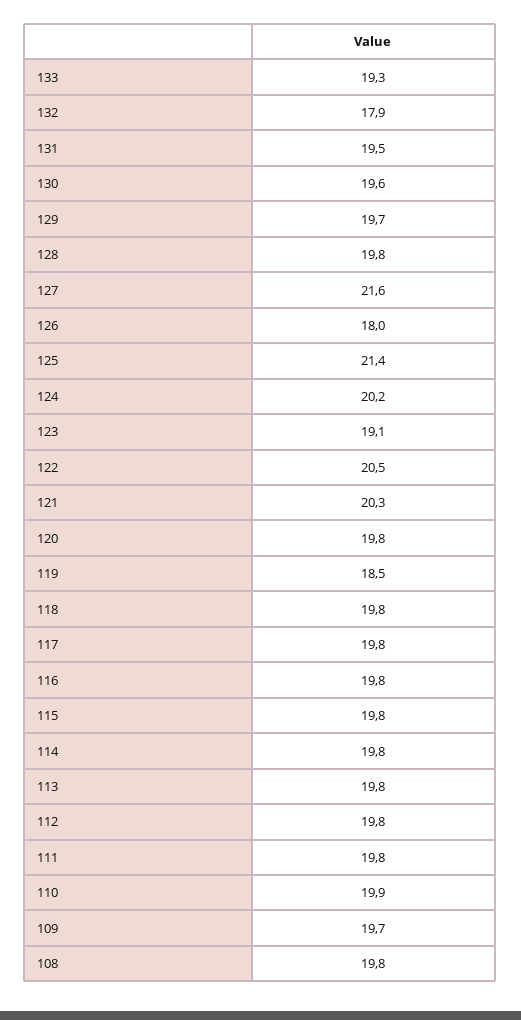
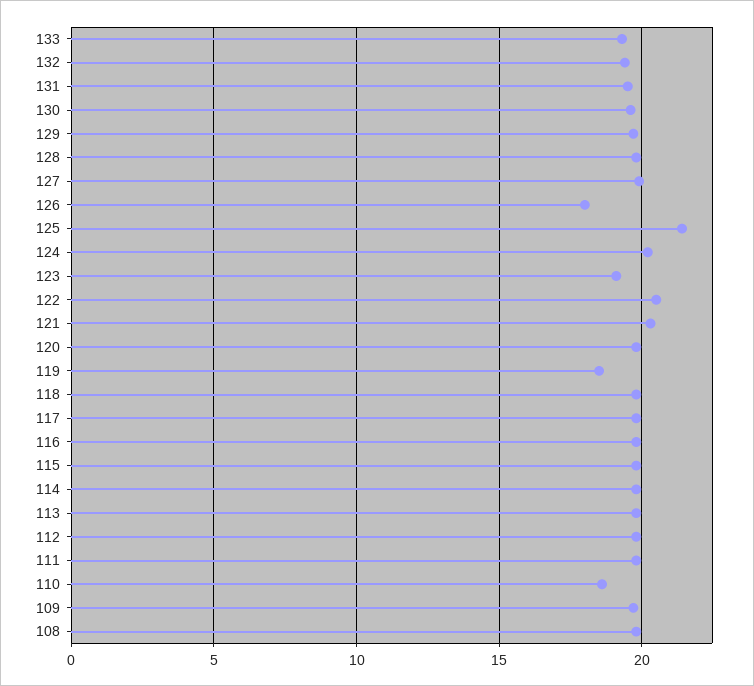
132: 17.9 -> 19.5
127: 21.6 -> 20
110: 19.9 -> 18.5

